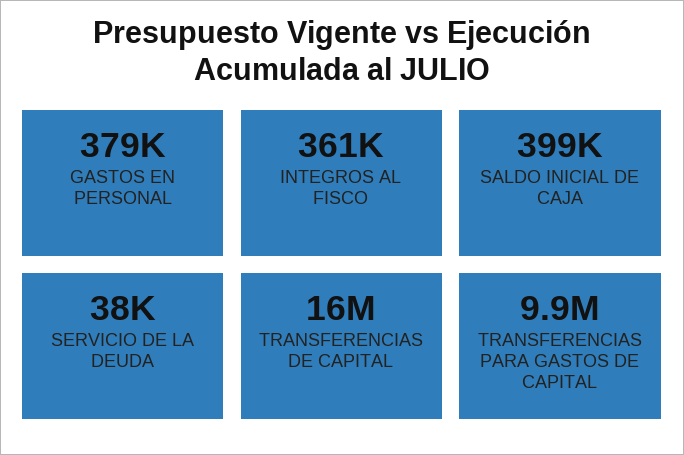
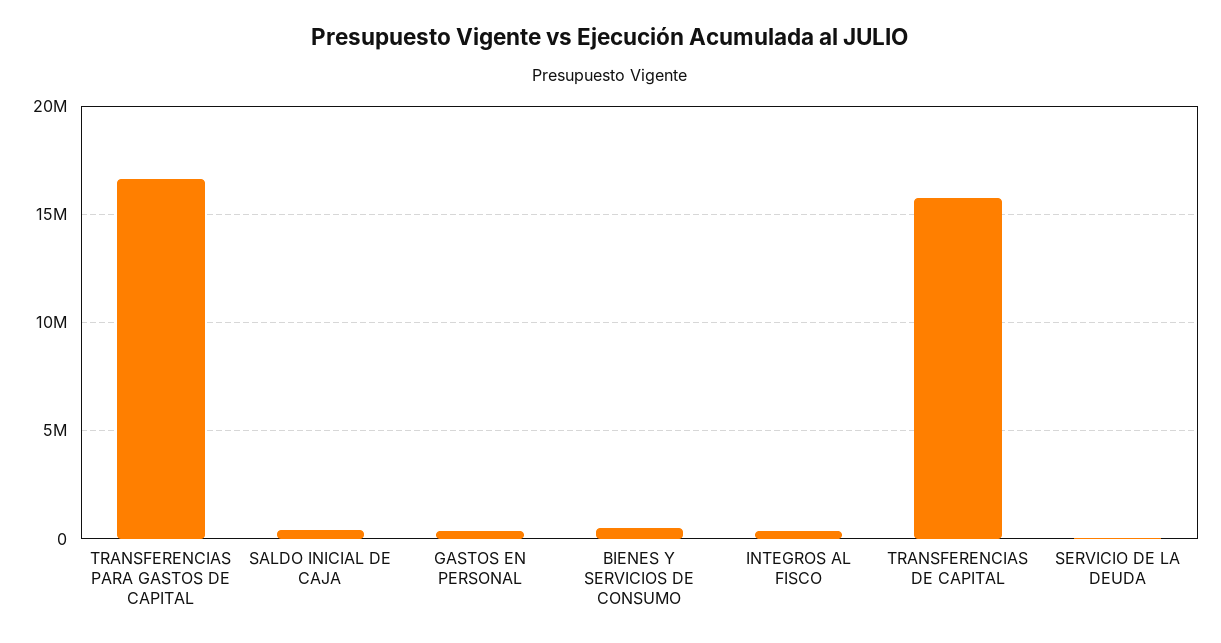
TRANSFERENCIAS PARA GASTOS DE CAPITAL: 9900000 -> 16500000
BIENES Y SERVICIOS DE CONSUMO: none -> 500000

